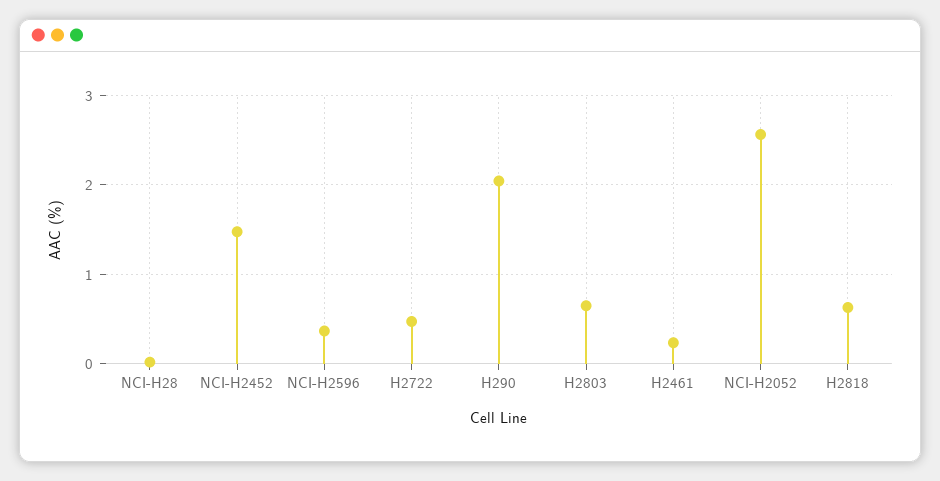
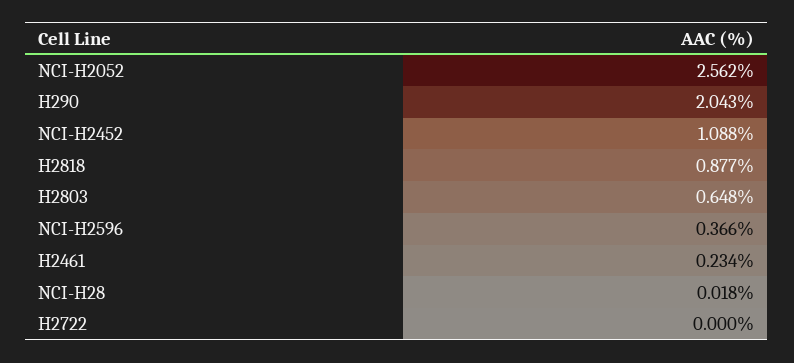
NCI-H2452: 1.5 -> 1.088
H2722: 0.5 -> 0
H2818: 0.6 -> 0.877

